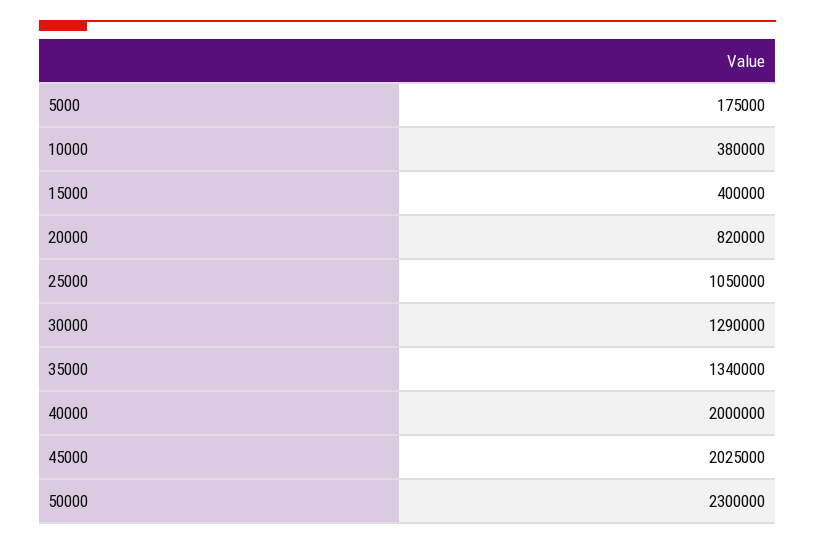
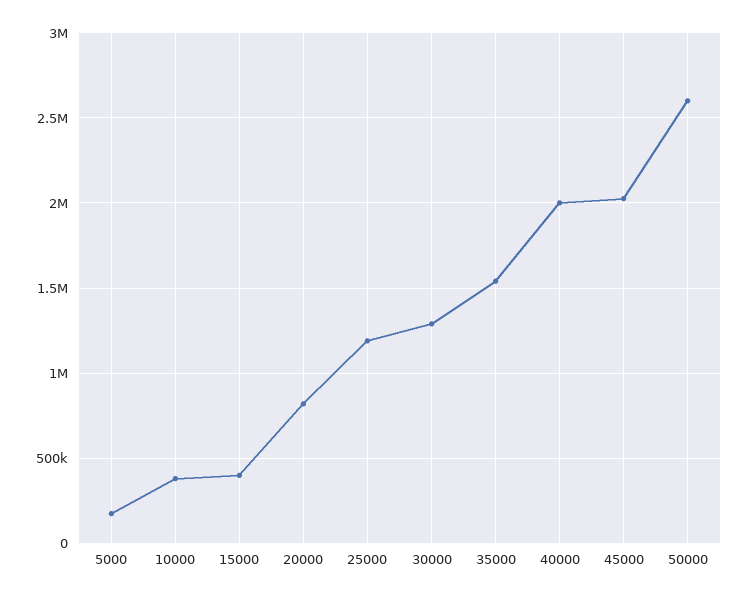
25000: 1050000 -> 1200000
35000: 1340000 -> 1550000
50000: 2300000 -> 2600000

